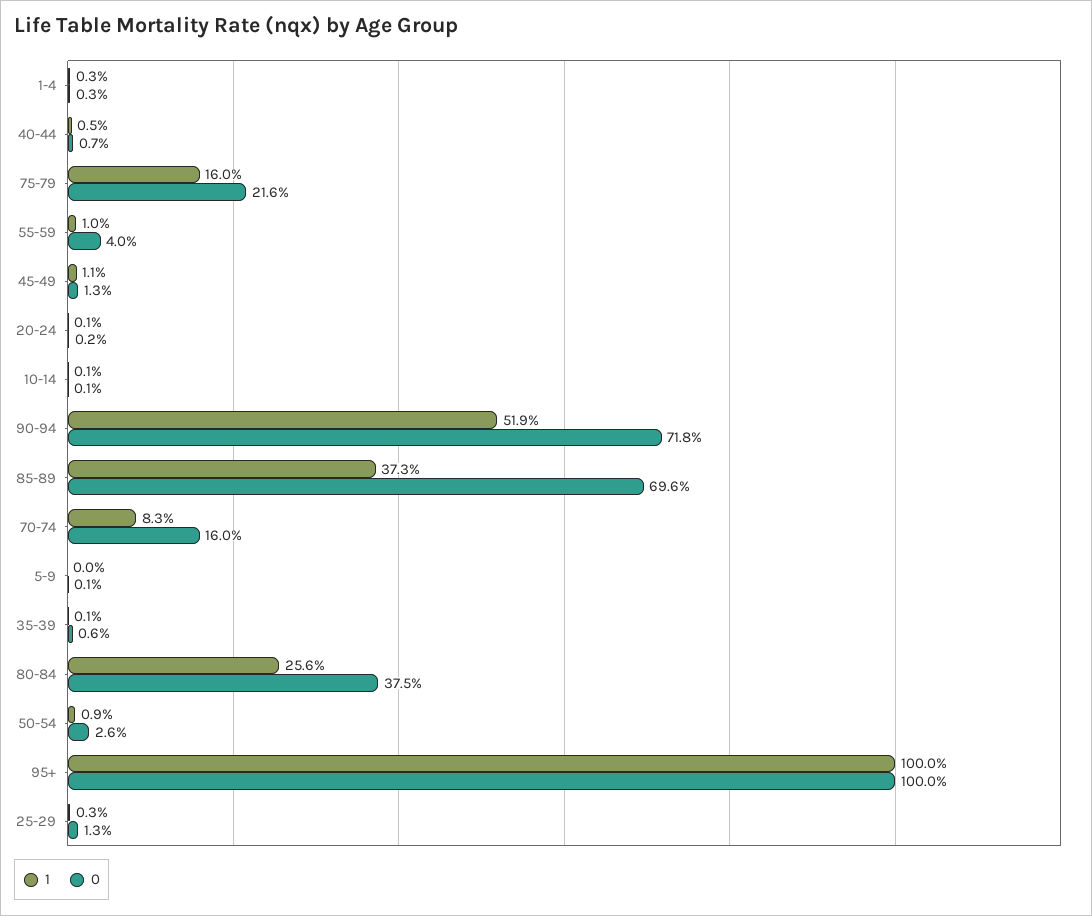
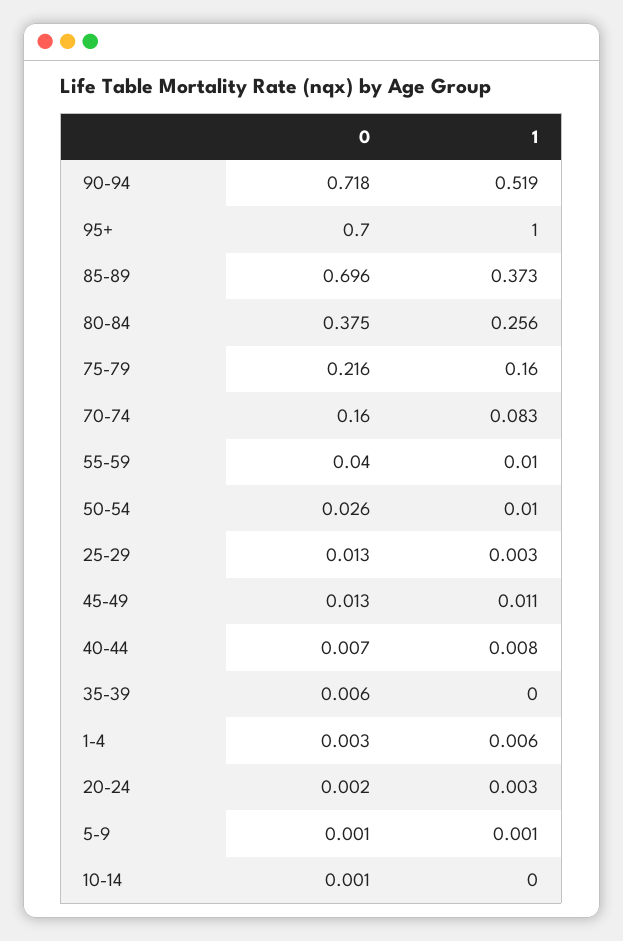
1, 1-4: 0.003 -> 0.006
1, 40-44: 0.005 -> 0.008
1, 20-24: 0.001 -> 0.003
1, 10-14: 0.001 -> 0
1, 5-9: 0 -> 0.001
1, 35-39: 0.001 -> 0
1, 50-54: 0.009 -> 0.01
0, 95+: 1 -> 0.7

